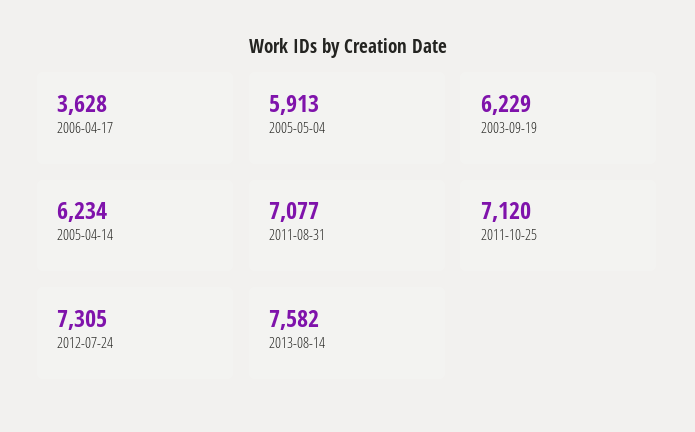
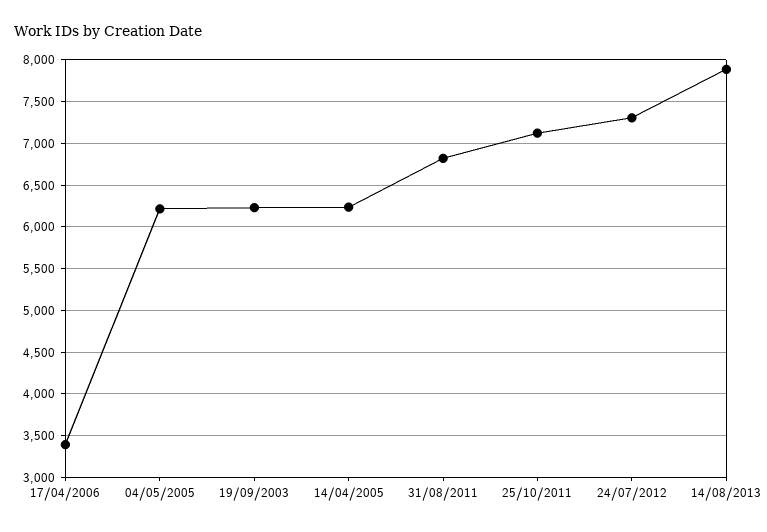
2006-04-17: 3628 -> 3400
2005-05-04: 5913 -> 6200
2011-08-31: 7077 -> 6800
2013-08-14: 7582 -> 7900

